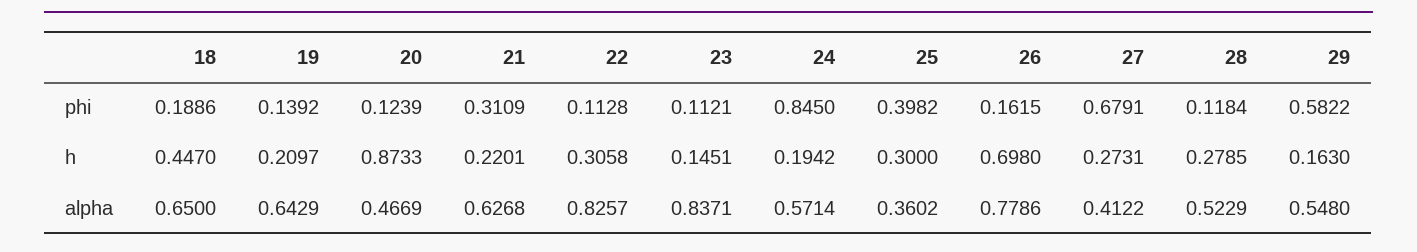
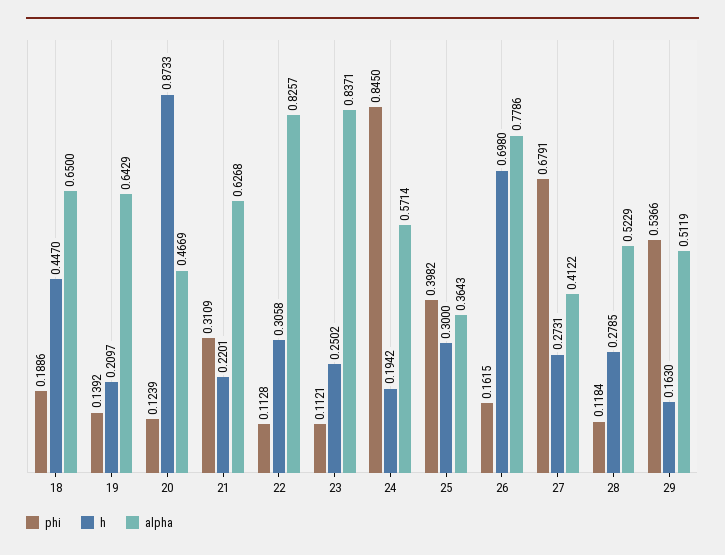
phi, 29: 0.5822 -> 0.5366
h, 23: 0.1451 -> 0.2502
alpha, 25: 0.3602 -> 0.3643
alpha, 29: 0.548 -> 0.5119

